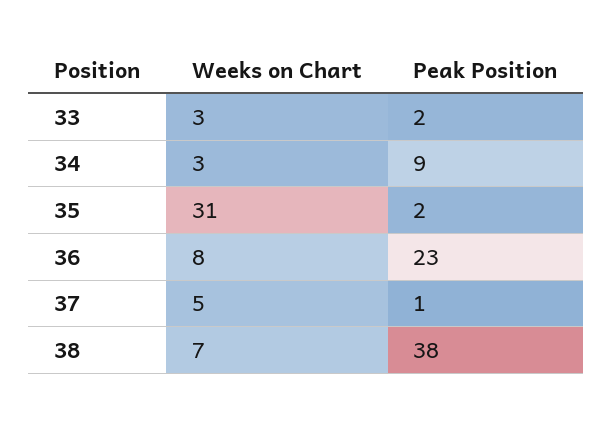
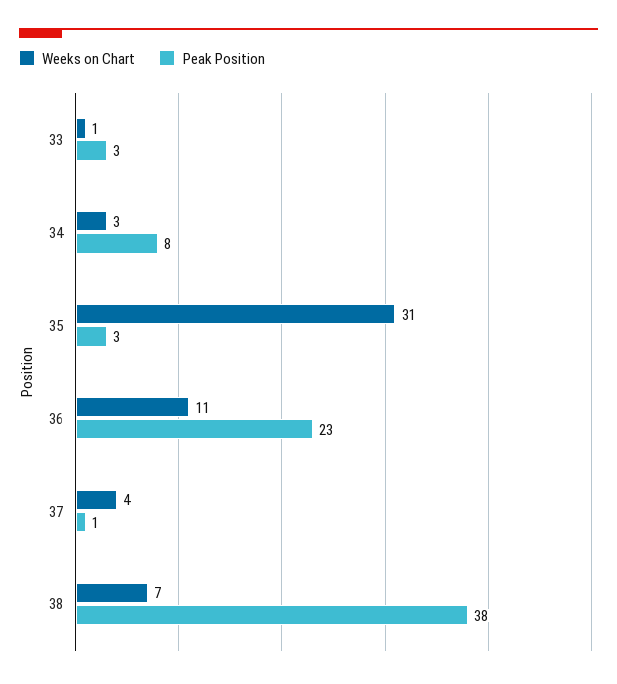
Weeks on Chart, 33: 3 -> 1
Peak Position, 33: 2 -> 3
Peak Position, 34: 9 -> 8
Peak Position, 35: 2 -> 3
Weeks on Chart, 36: 8 -> 11
Weeks on Chart, 37: 5 -> 4

